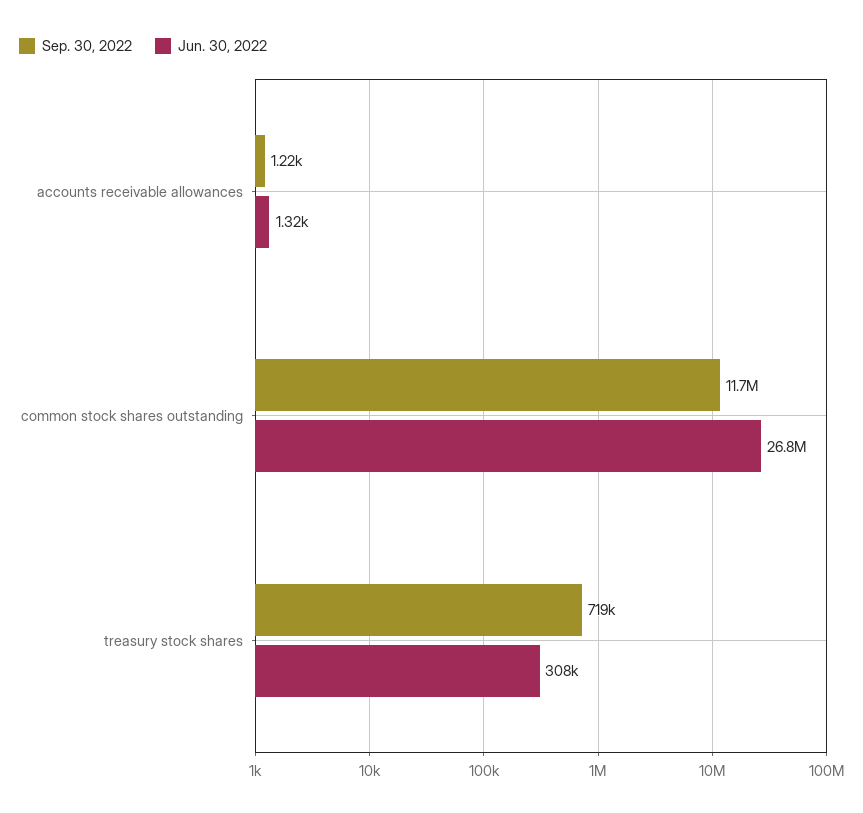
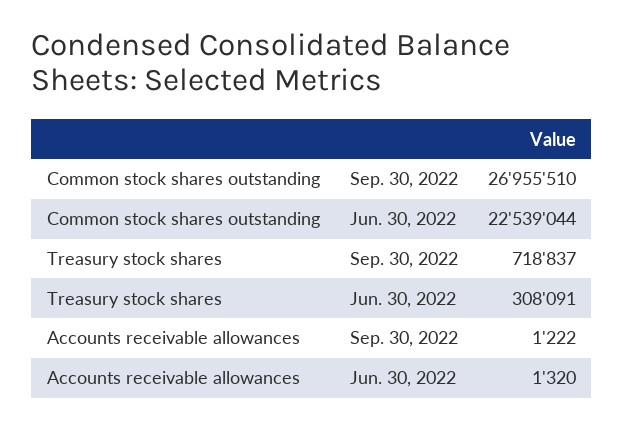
Sep. 30, 2022, common stock shares outstanding: 11700000 -> 26955510
Jun. 30, 2022, common stock shares outstanding: 26800000 -> 22539044

